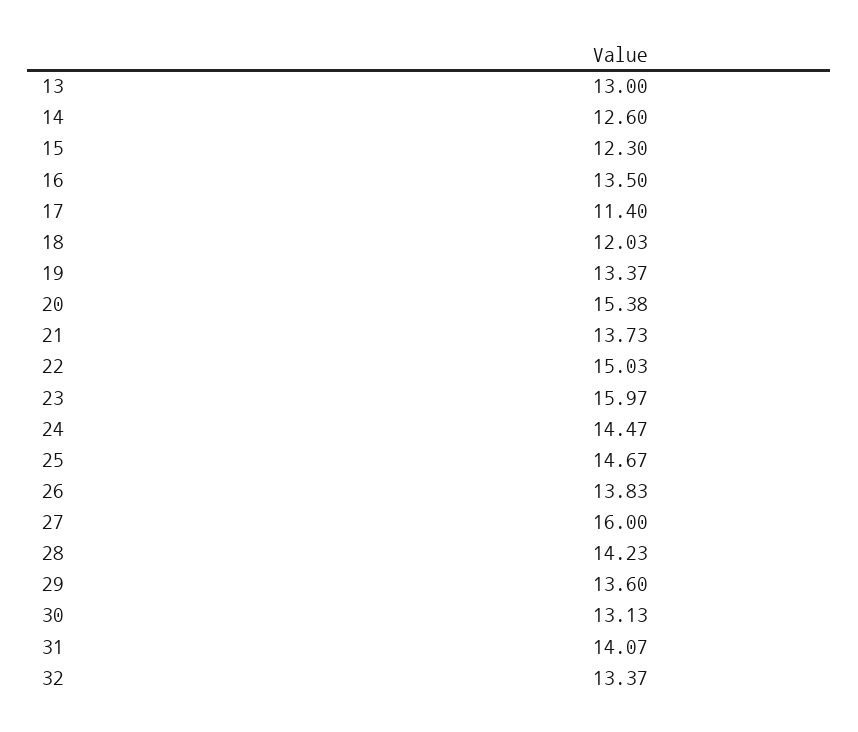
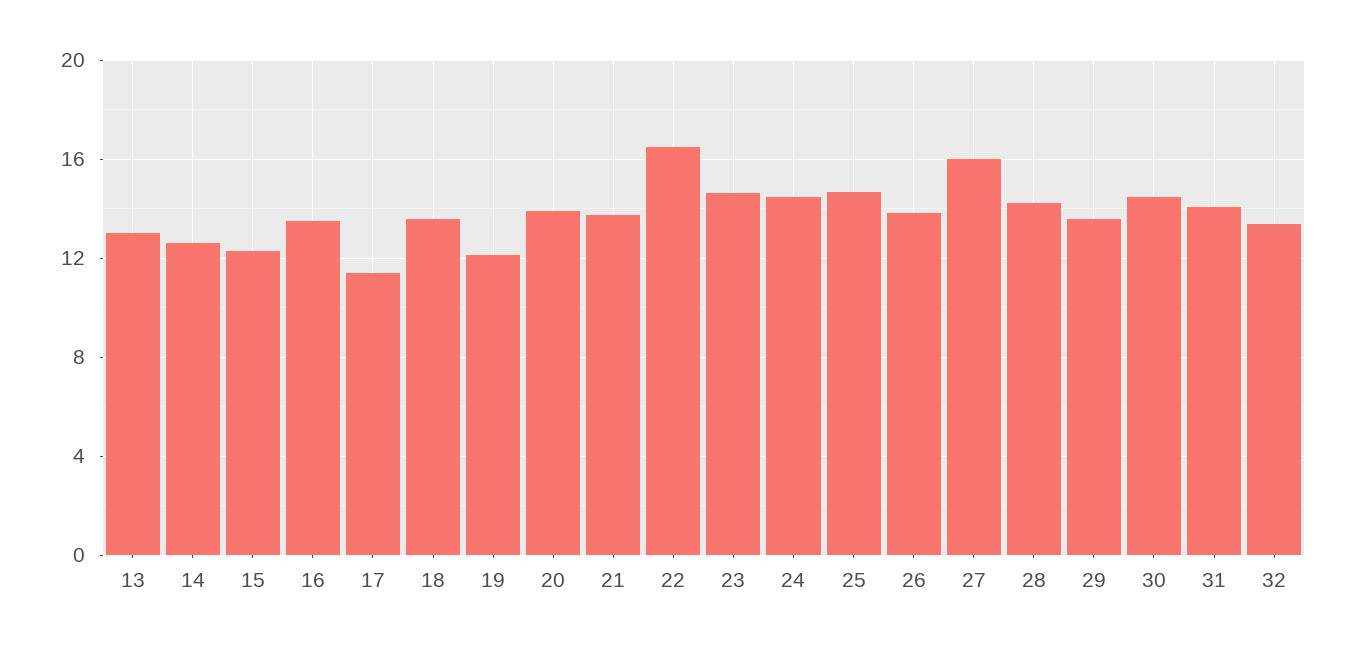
18: 12.03 -> 13.5
19: 13.37 -> 12
20: 15.38 -> 14
22: 15.03 -> 16.5
23: 15.97 -> 14.5
30: 13.13 -> 14.5

